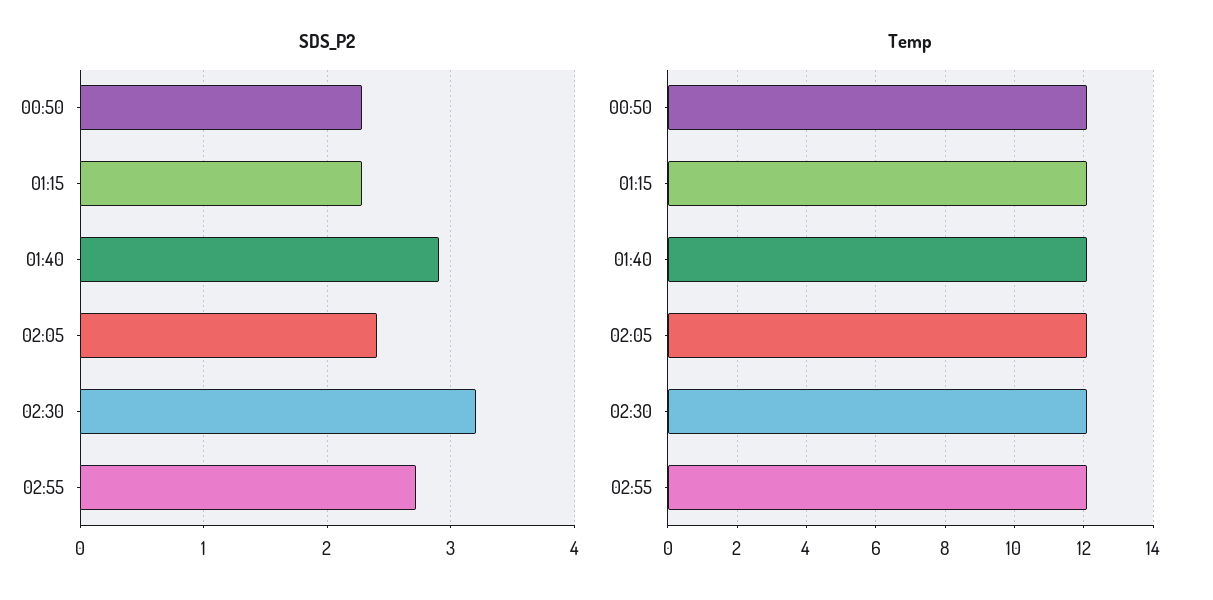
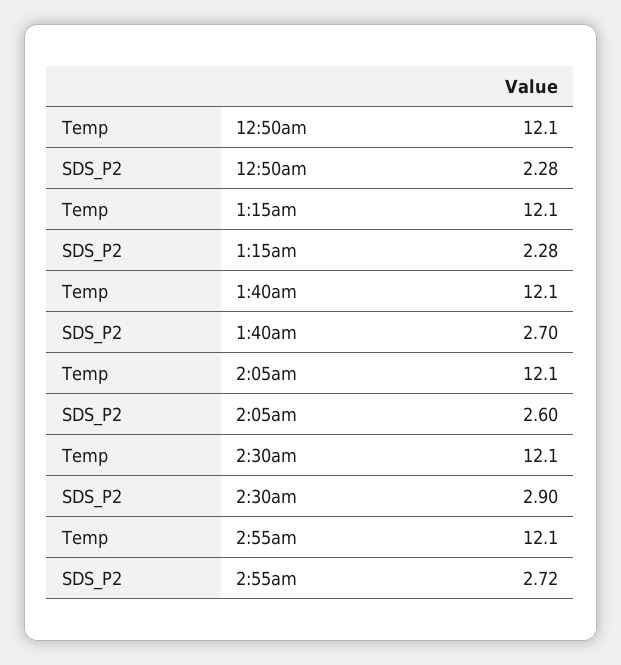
SDS_P2, 01:40: 2.9 -> 2.7
SDS_P2, 02:05: 2.4 -> 2.6
SDS_P2, 02:30: 3.2 -> 2.9

